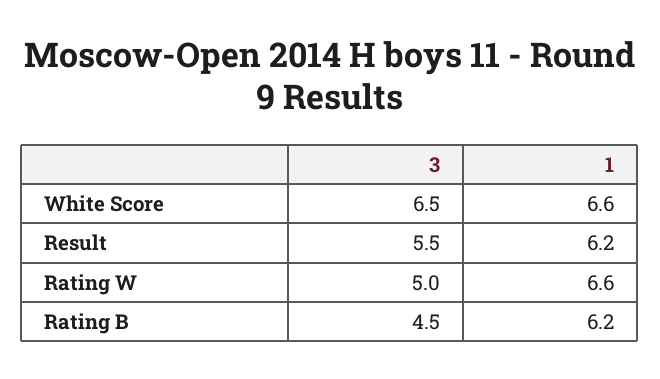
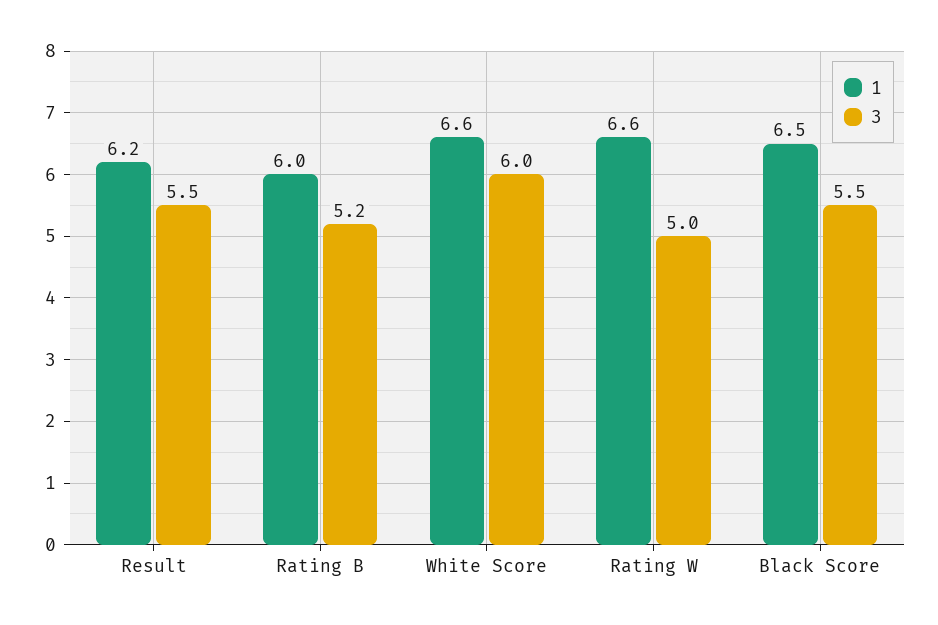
3, White Score: 6.5 -> 6
3, Rating B: 4.5 -> 5.2
1, Rating B: 6.2 -> 6
1, Black Score: none -> 6.5
3, Black Score: none -> 5.5

